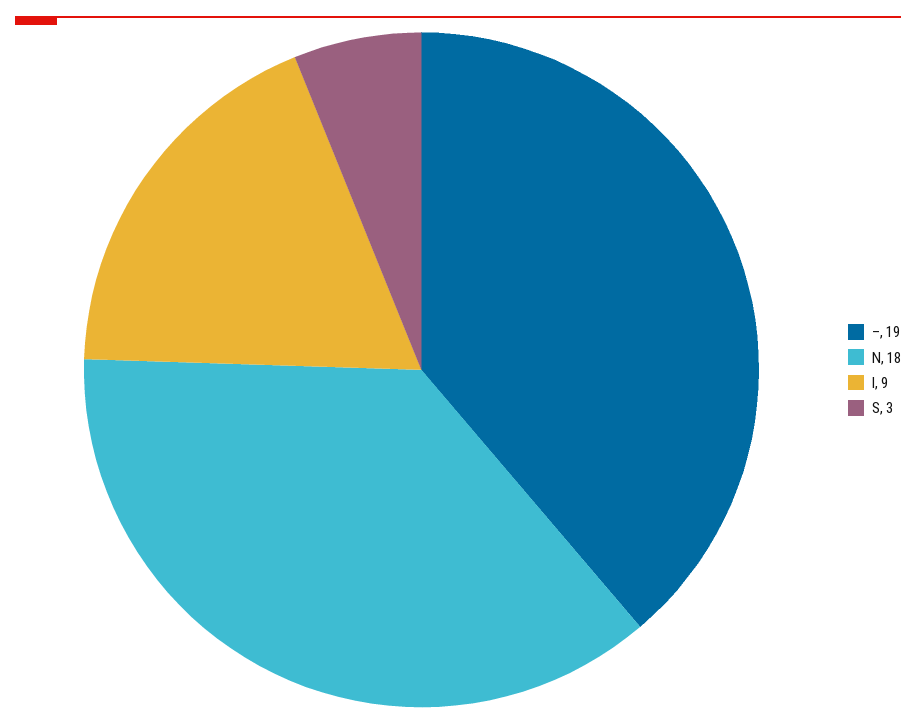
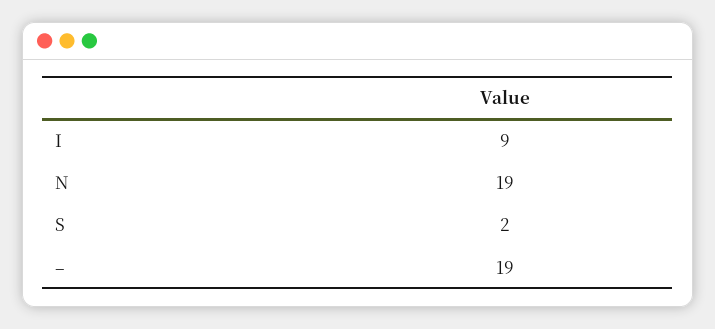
N: 18 -> 19
S: 3 -> 2

